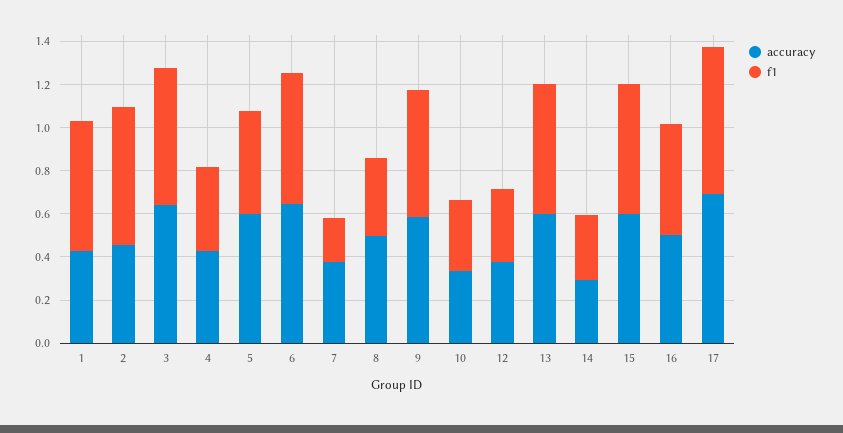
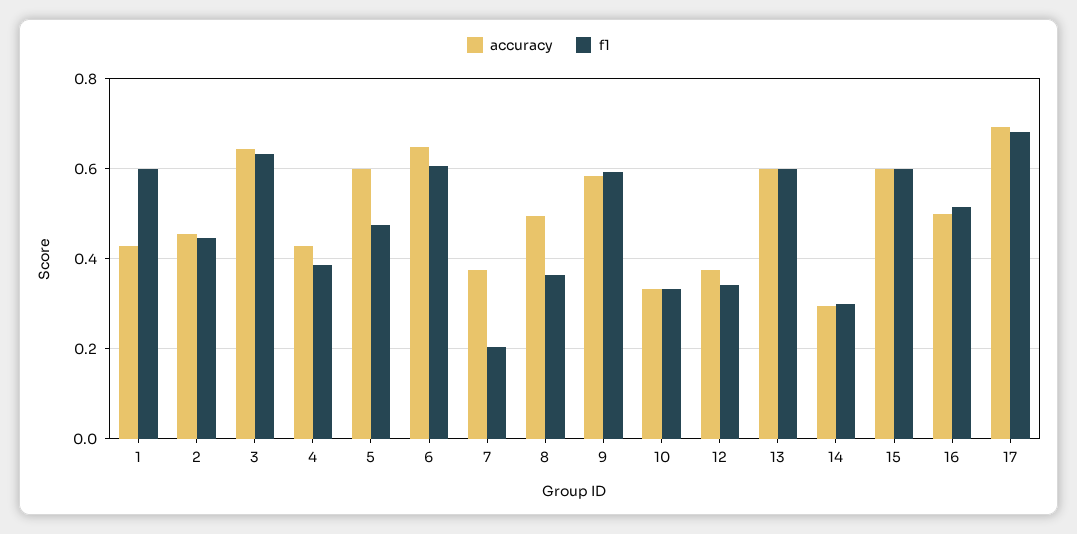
f1, 2: 0.65 -> 0.44

